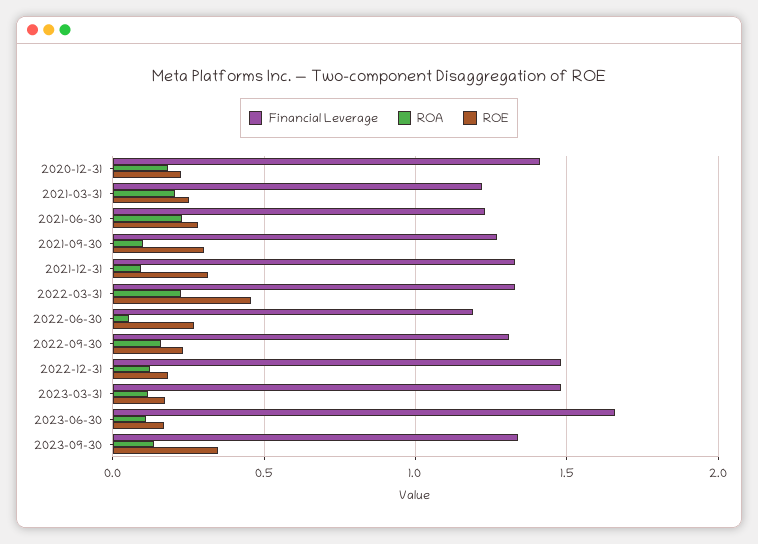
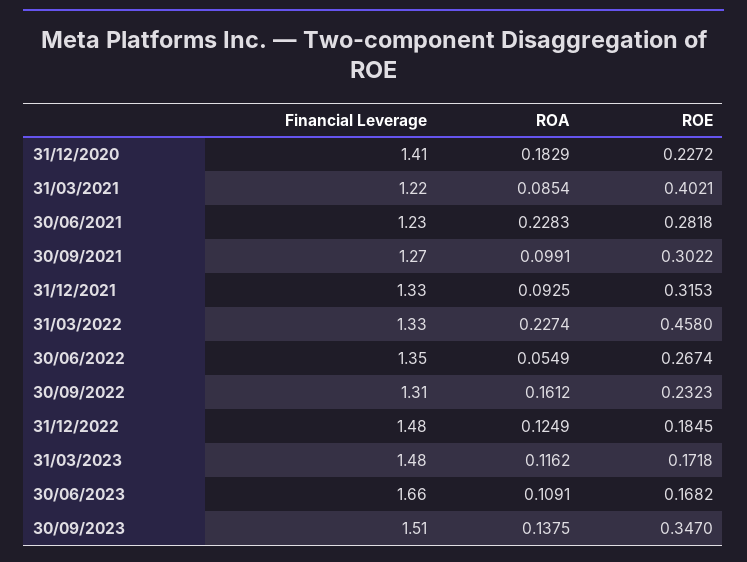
ROA, 2021-03-31: 0.2 -> 0.0854
ROE, 2021-03-31: 0.25 -> 0.4021
Financial Leverage, 2022-06-30: 1.2 -> 1.35
Financial Leverage, 2023-09-30: 1.35 -> 1.51

